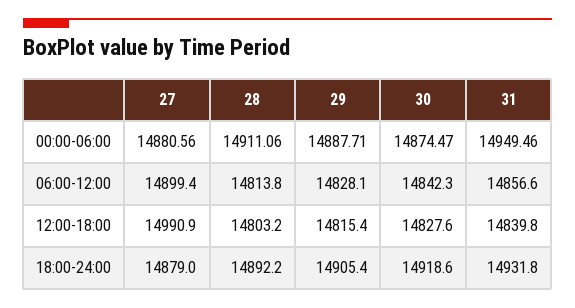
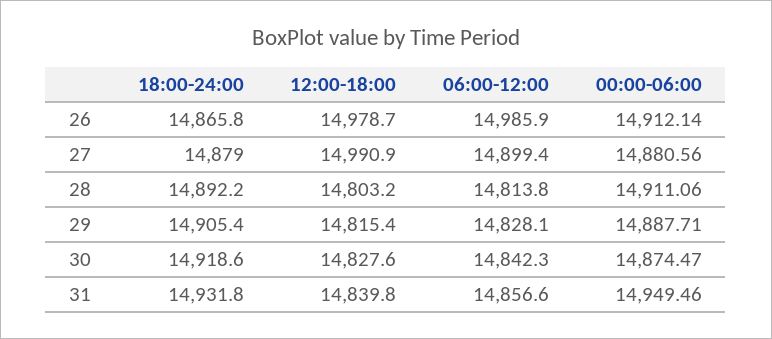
26, 18:00-24:00: none -> 14865.8
26, 12:00-18:00: none -> 14978.7
26, 06:00-12:00: none -> 14985.9
26, 00:00-06:00: none -> 14912.14

